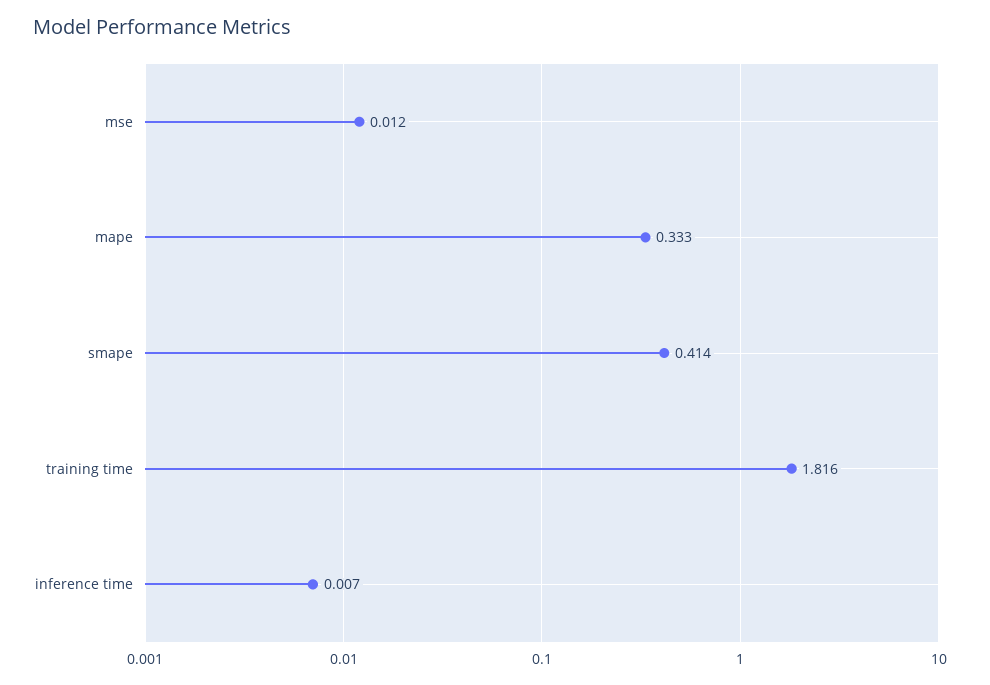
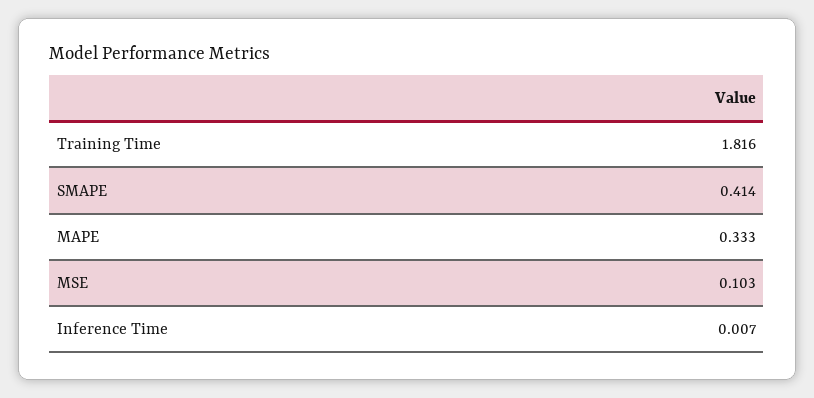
mse: 0.012 -> 0.103

